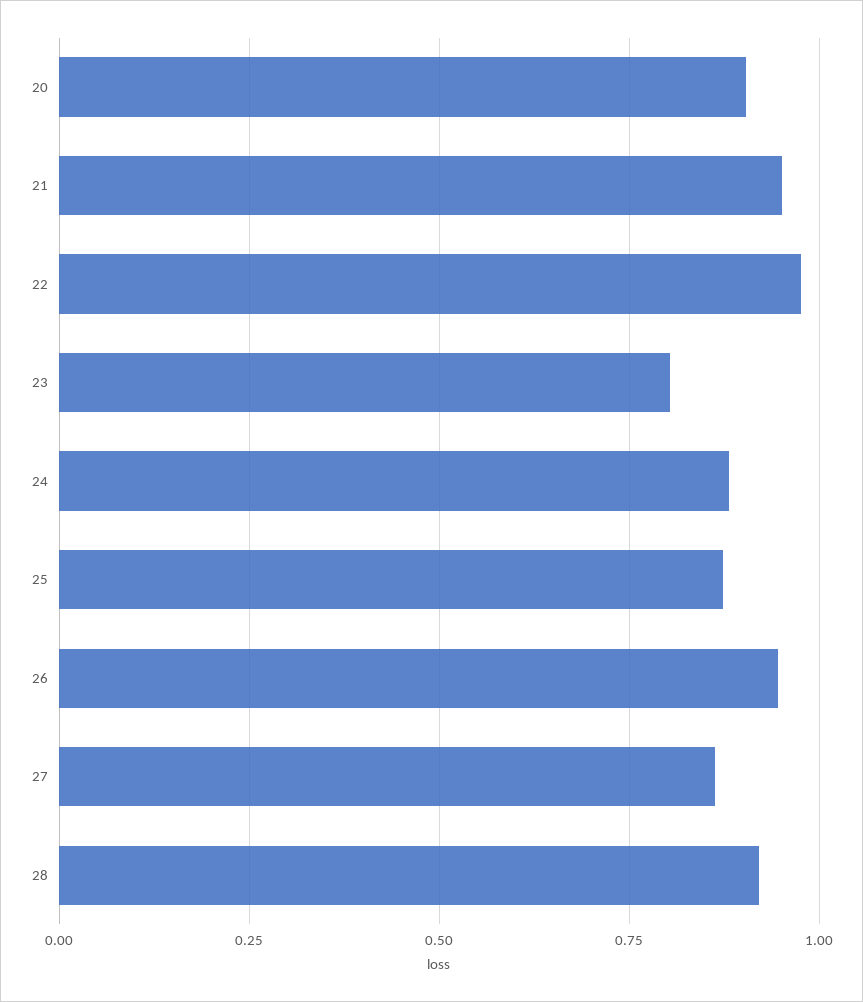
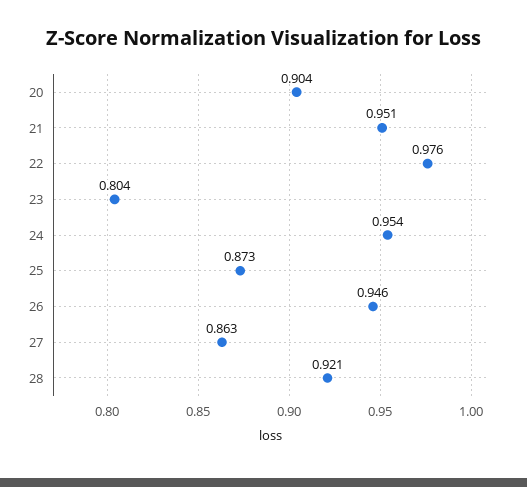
24: 0.875 -> 0.954

